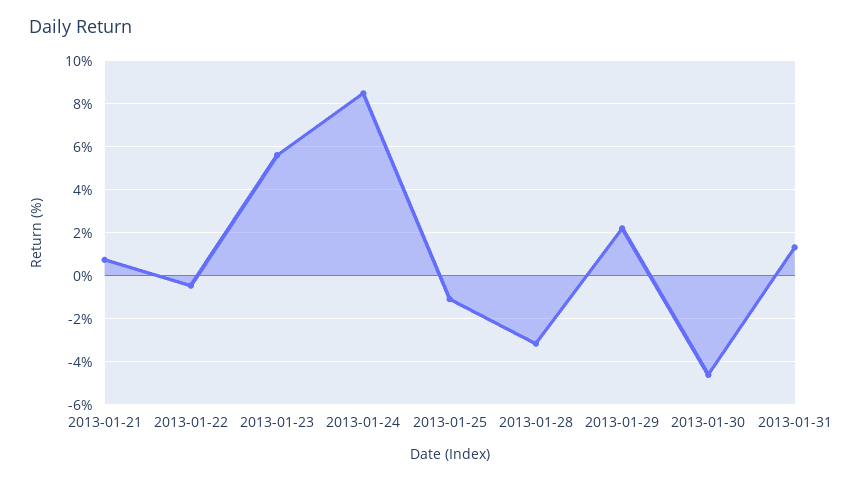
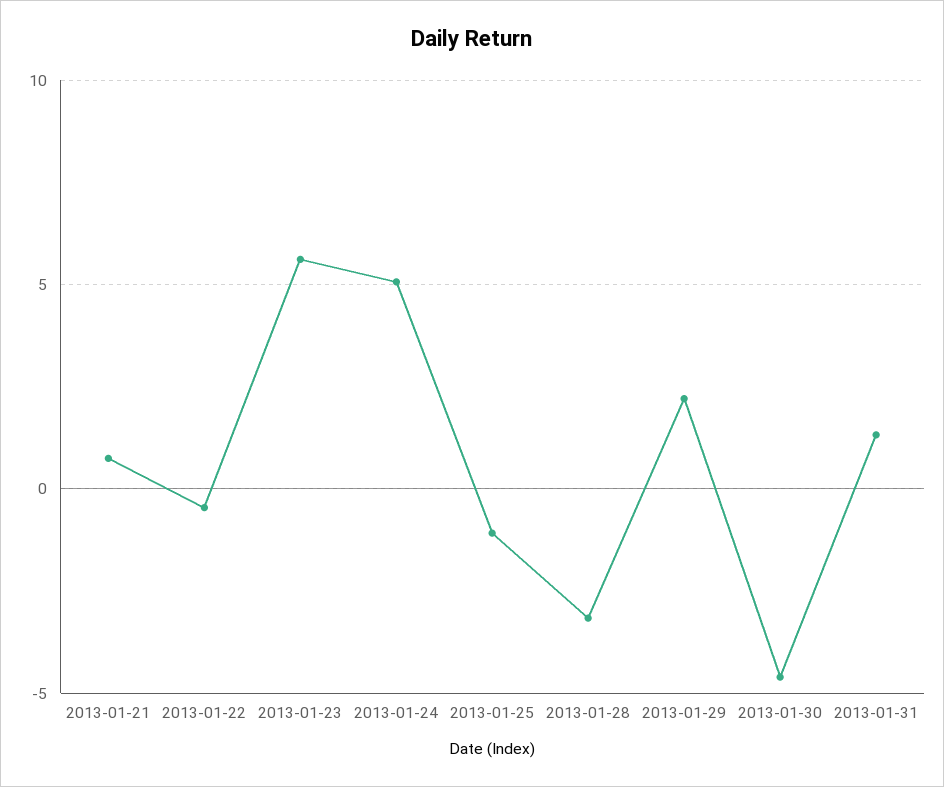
2013-01-24: 8.5 -> 5

